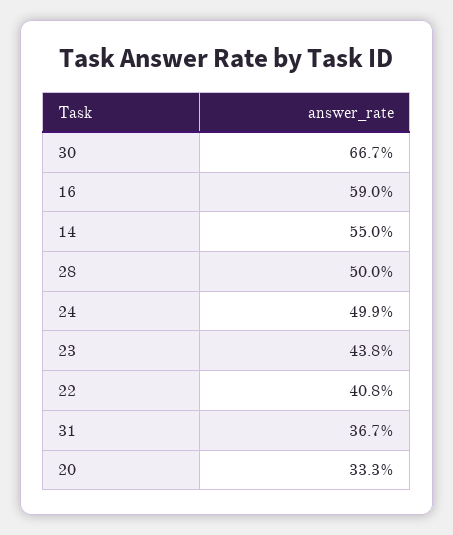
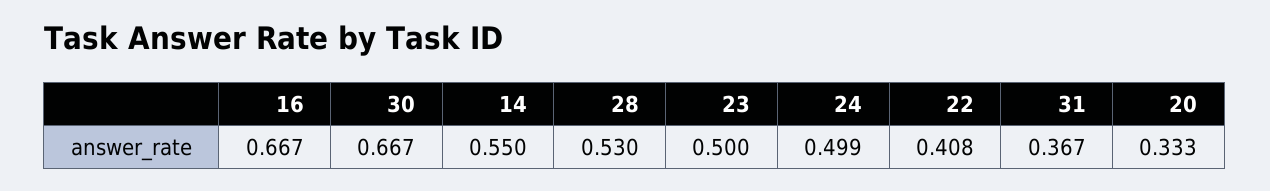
16: 0.59 -> 0.667
28: 0.5 -> 0.53
23: 0.438 -> 0.5

